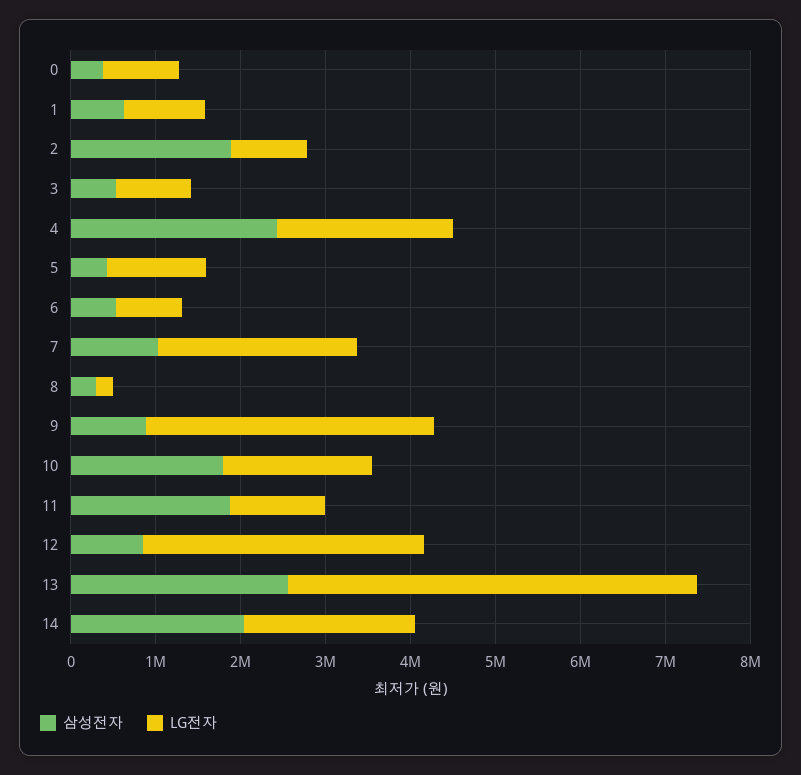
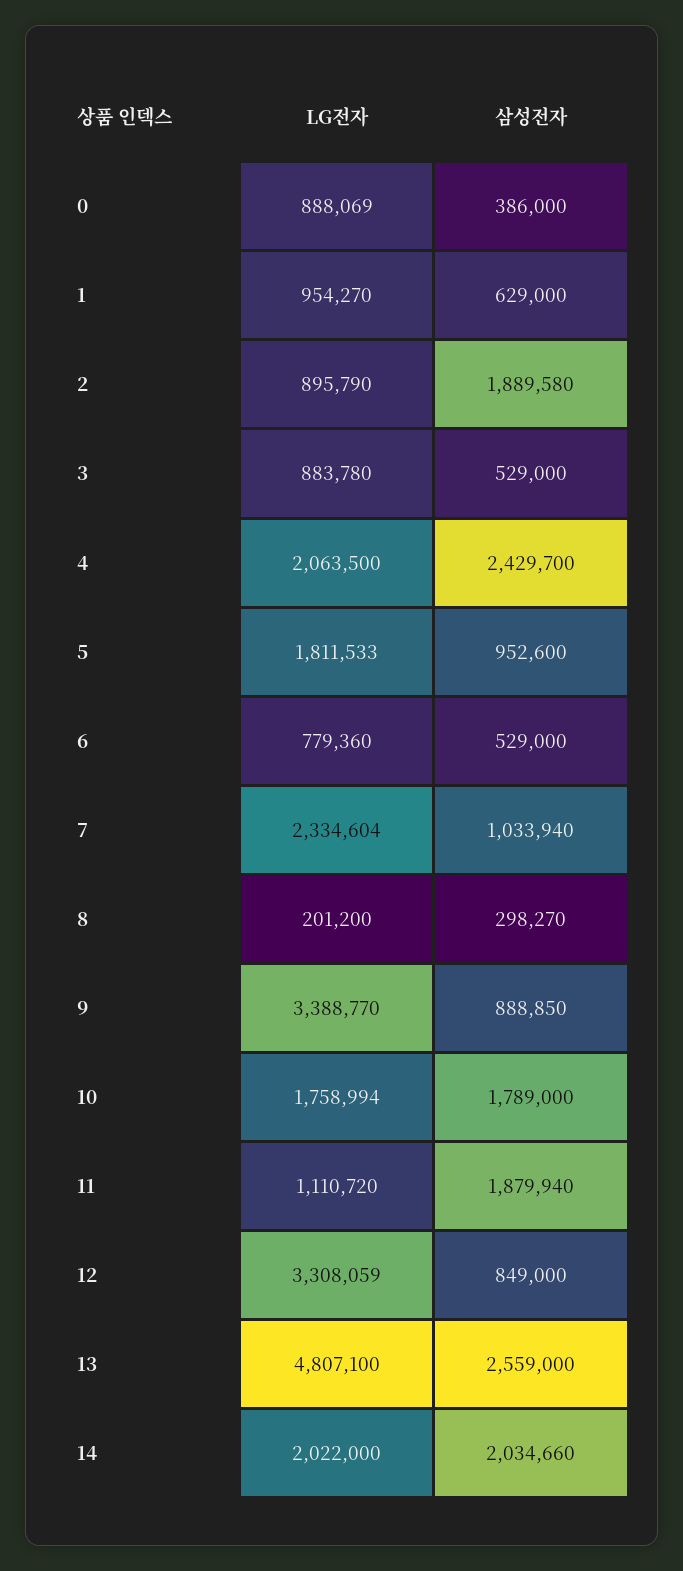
삼성전자, 5: 400000 -> 952600
LG전자, 5: 1200000 -> 1811533

